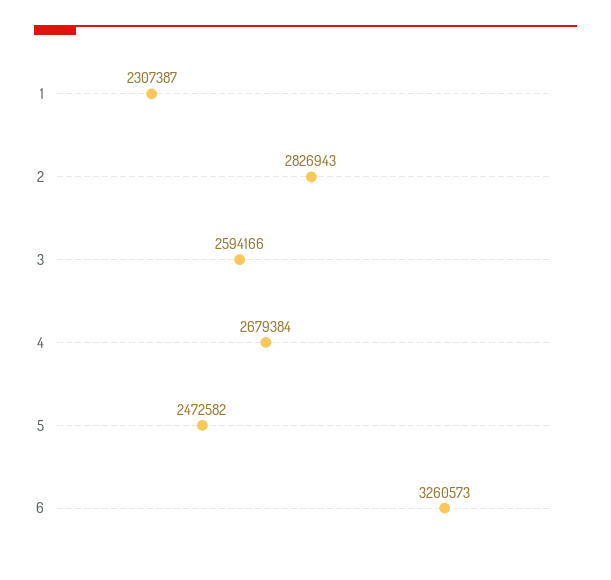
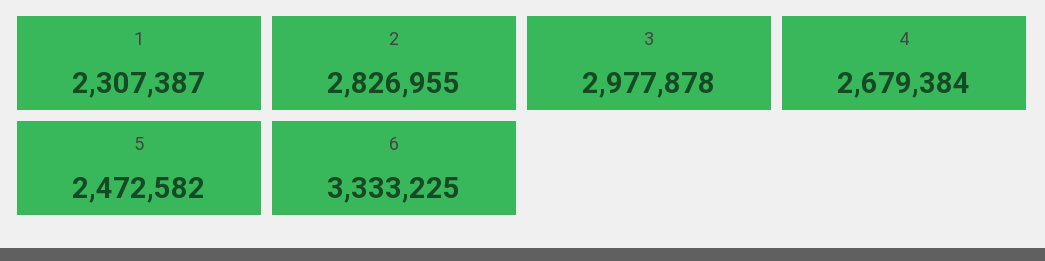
2: 2826943 -> 2826955
3: 2594166 -> 2977878
6: 3260573 -> 3333225

